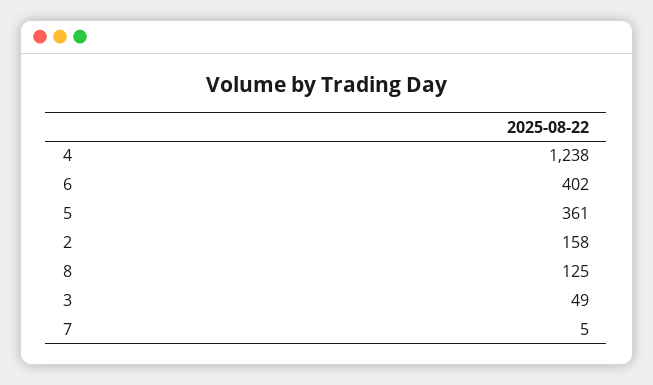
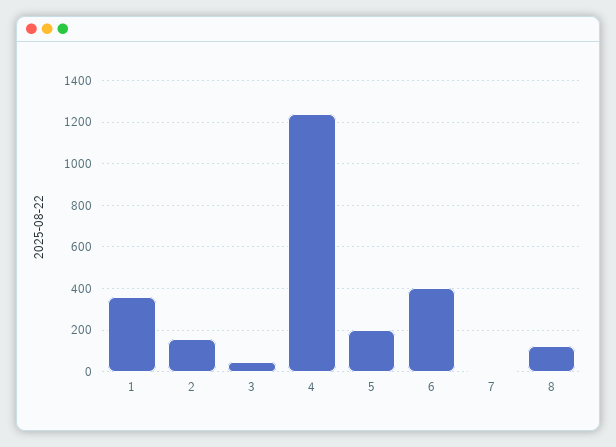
5: 361 -> 200
1: none -> 350

